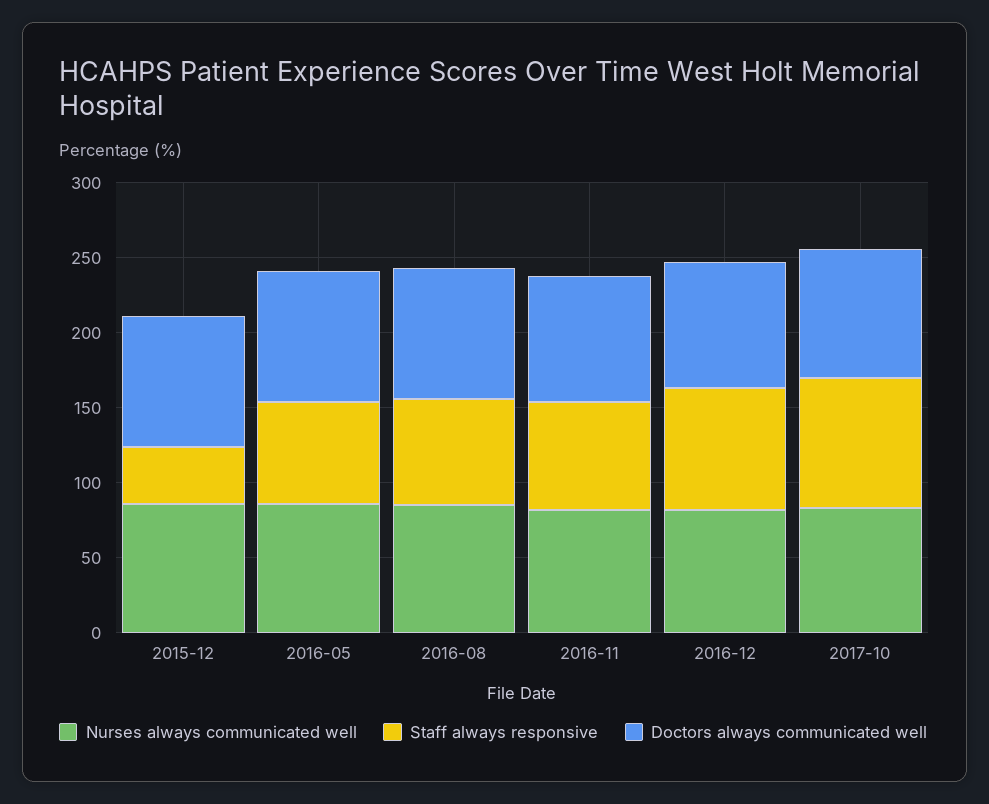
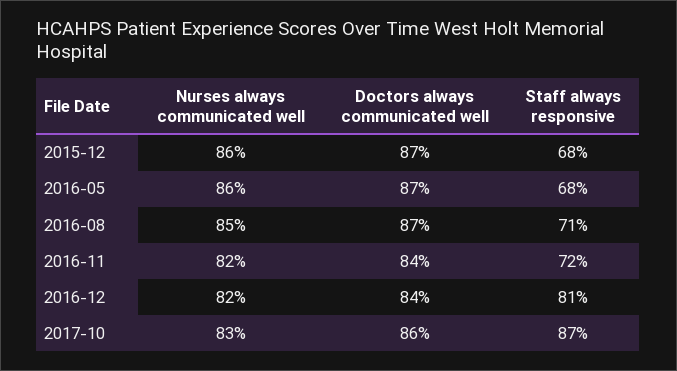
Staff always responsive, 2015-12: 40 -> 68

